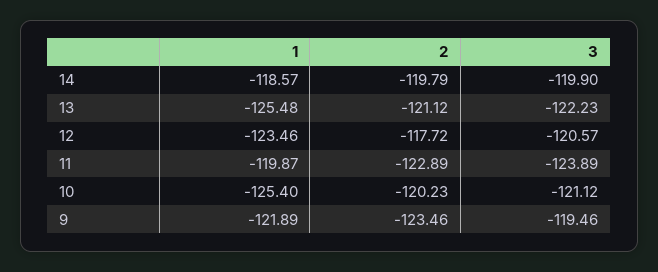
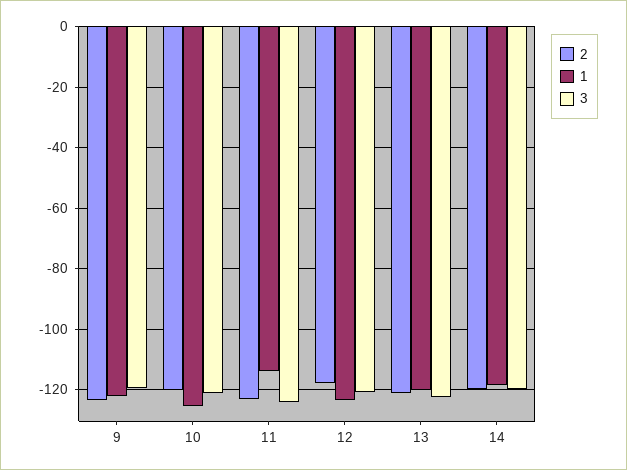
1, 13: -125.48 -> -120
1, 11: -119.87 -> -114

